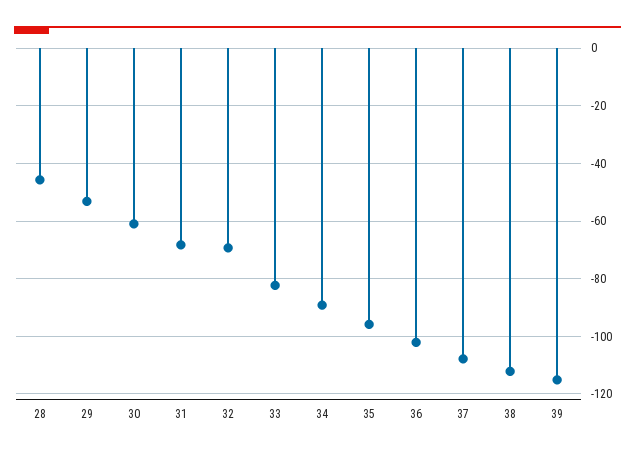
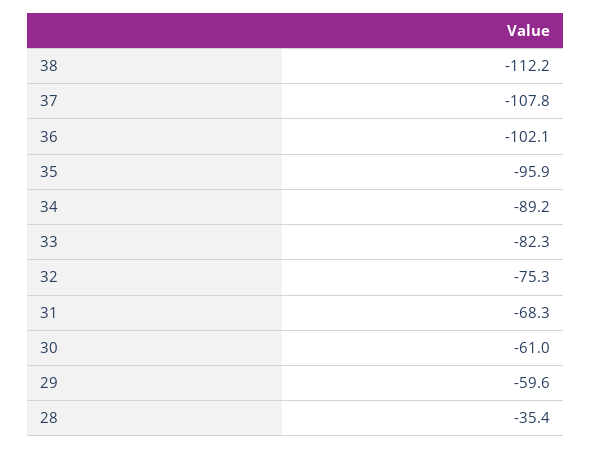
28: -45 -> -35.4
29: -52.5 -> -59.6
32: -70 -> -75.3
39: -115 -> none

